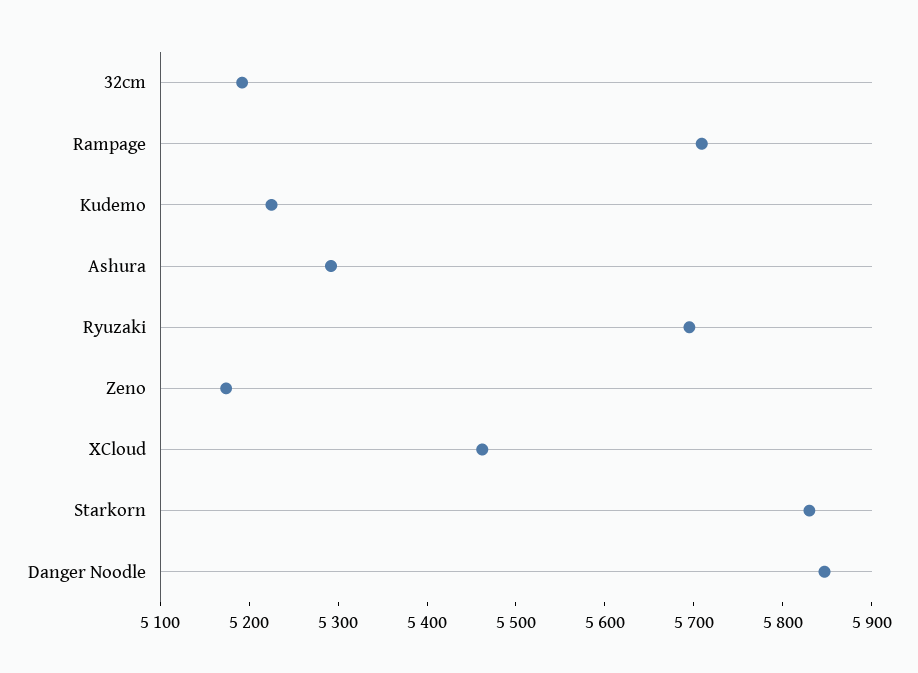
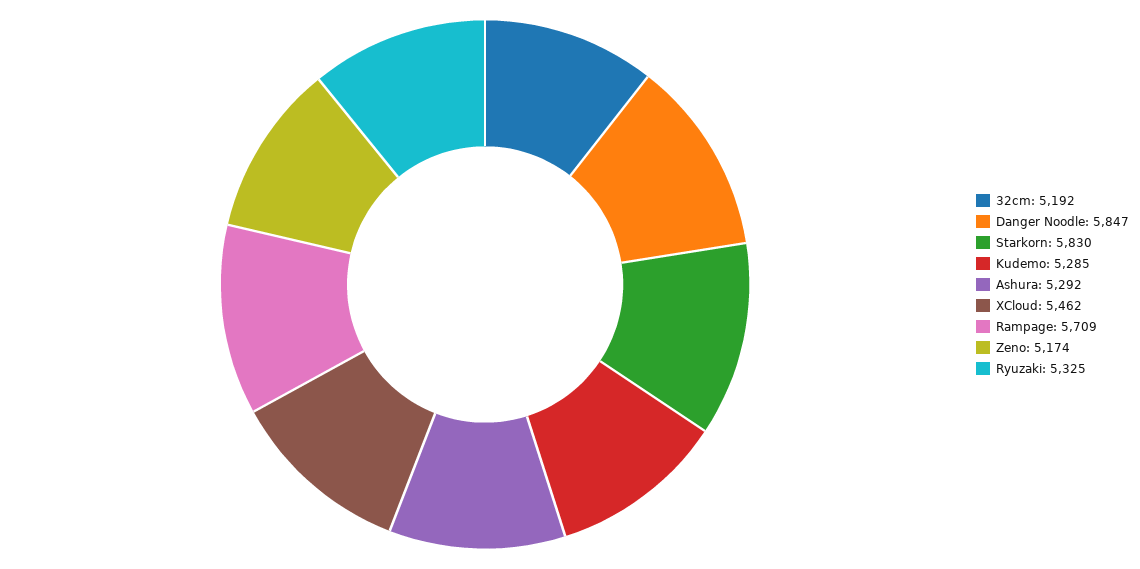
Kudemo: 5220 -> 5285
Ryuzaki: 5700 -> 5325

